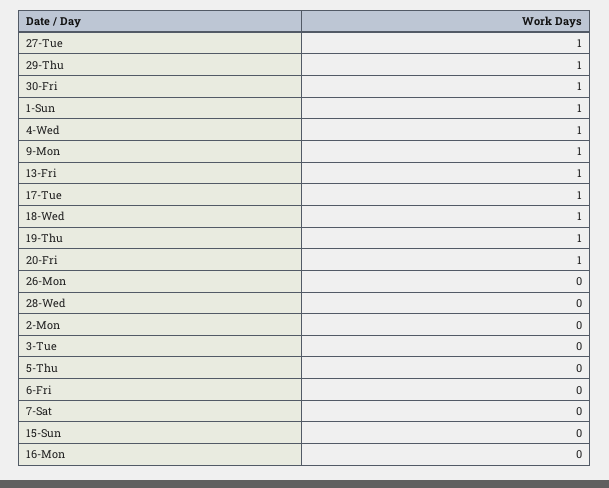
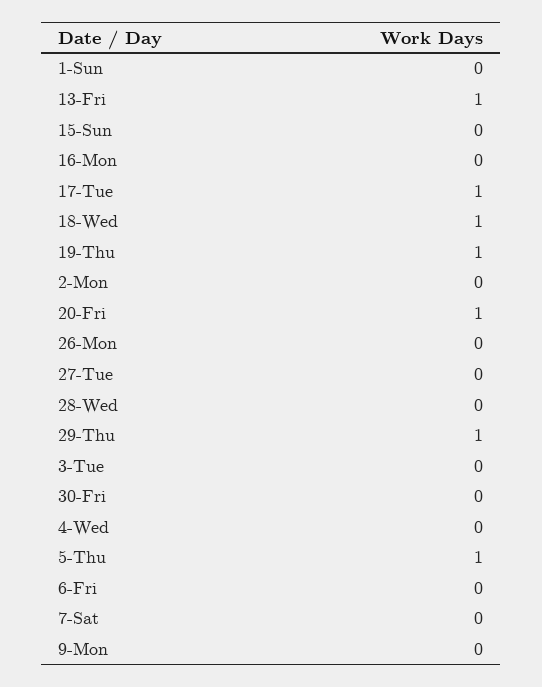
27-Tue: 1 -> 0
30-Fri: 1 -> 0
1-Sun: 1 -> 0
4-Wed: 1 -> 0
9-Mon: 1 -> 0
5-Thu: 0 -> 1

